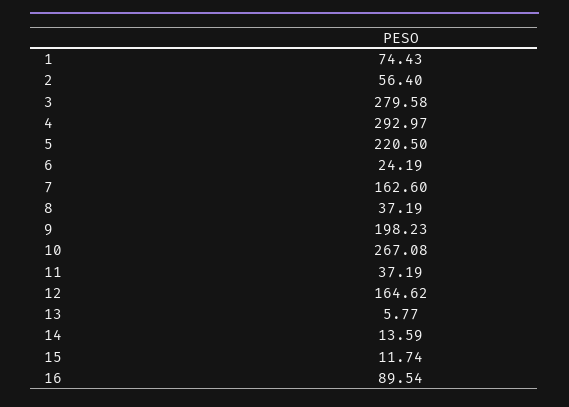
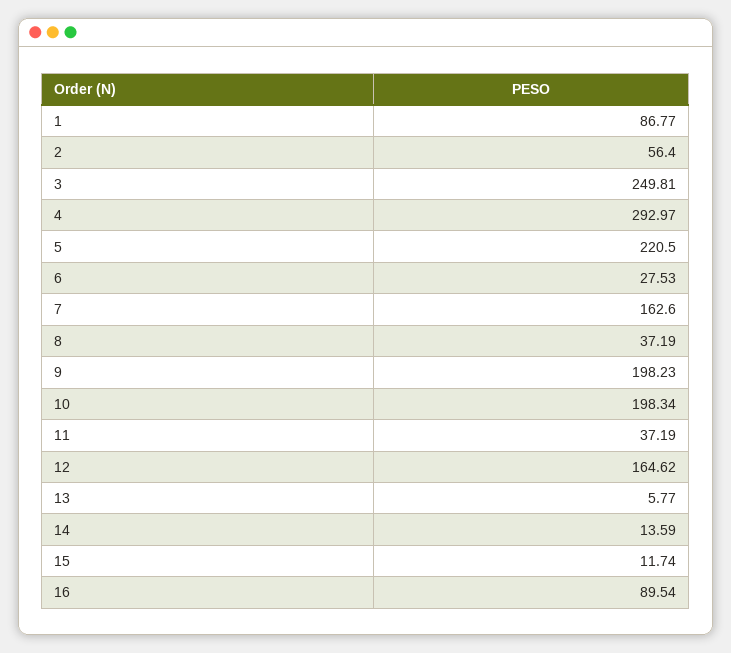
1: 74.43 -> 86.77
3: 279.58 -> 249.81
6: 24.19 -> 27.53
10: 267.08 -> 198.34

